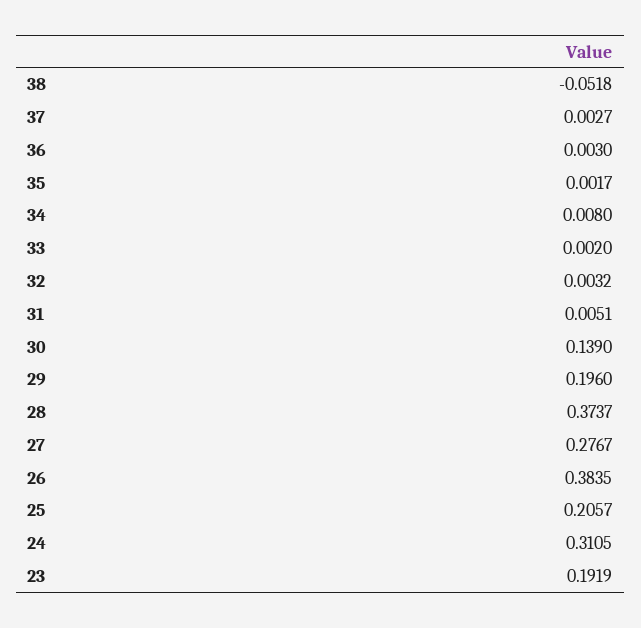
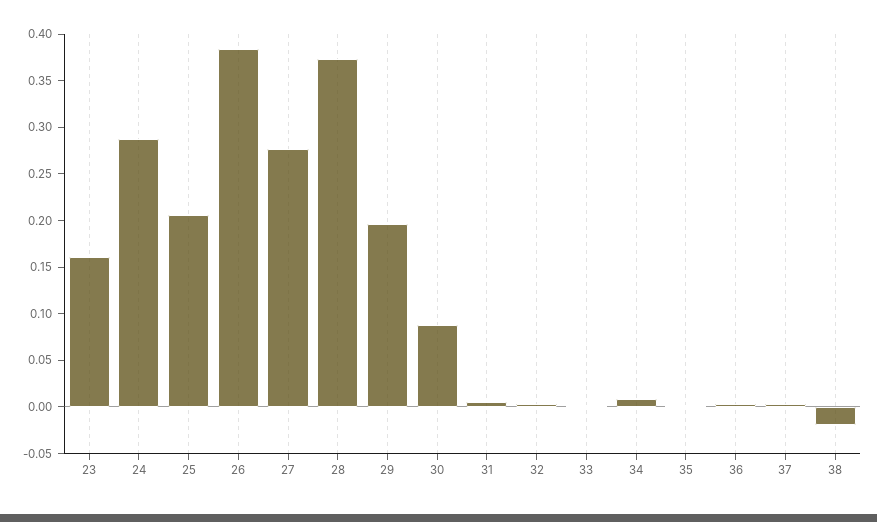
38: -0.0518 -> -0.02
30: 0.139 -> 0.09
24: 0.3105 -> 0.29
23: 0.1919 -> 0.16

